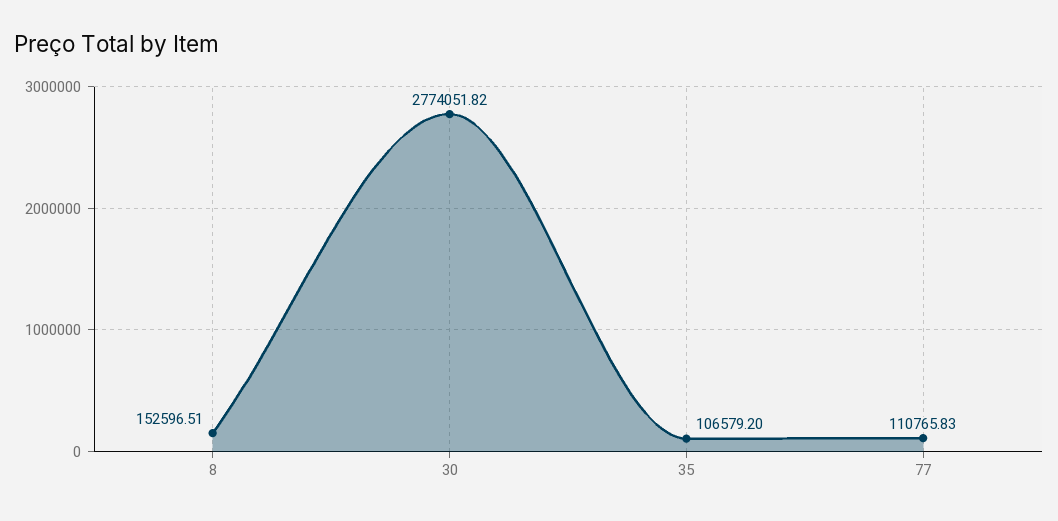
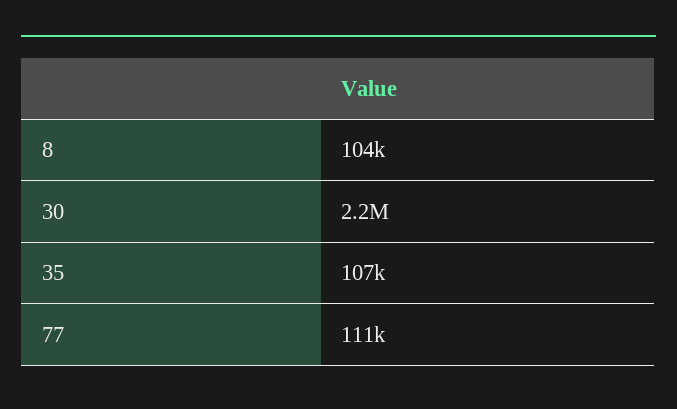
8: 152596.51 -> 104000
30: 2774051.82 -> 2200000

